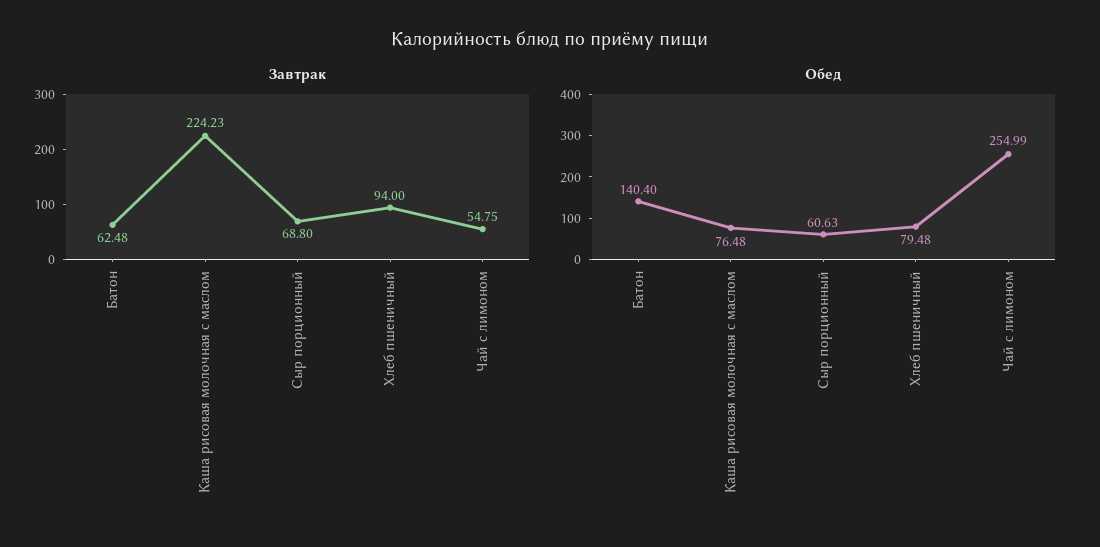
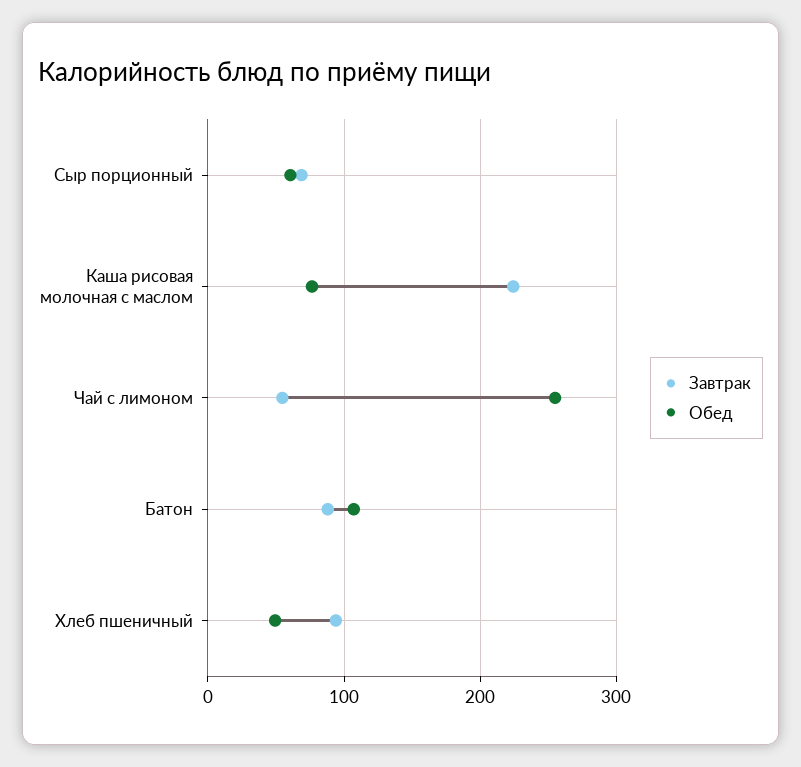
Завтрак, Батон: 62.48 -> 90
Обед, Батон: 140.4 -> 110
Обед, Хлеб пшеничный: 79.48 -> 50

